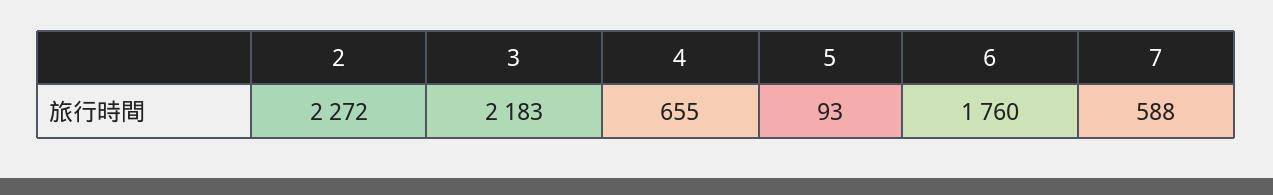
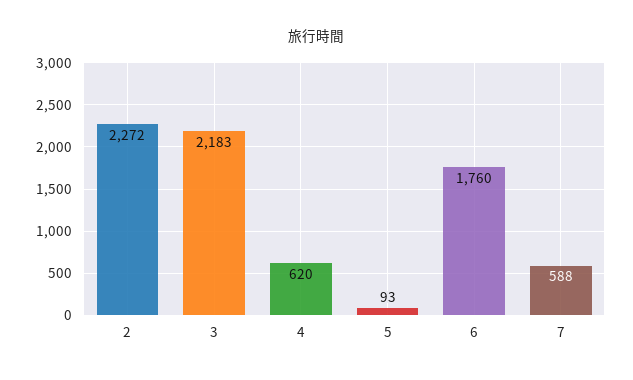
4: 655 -> 620

